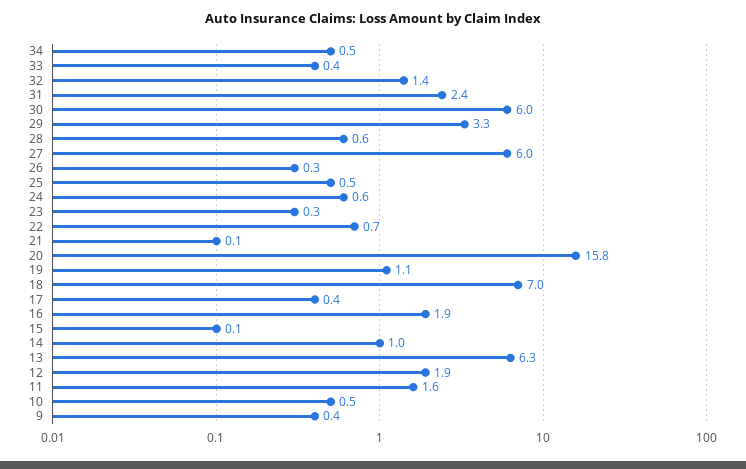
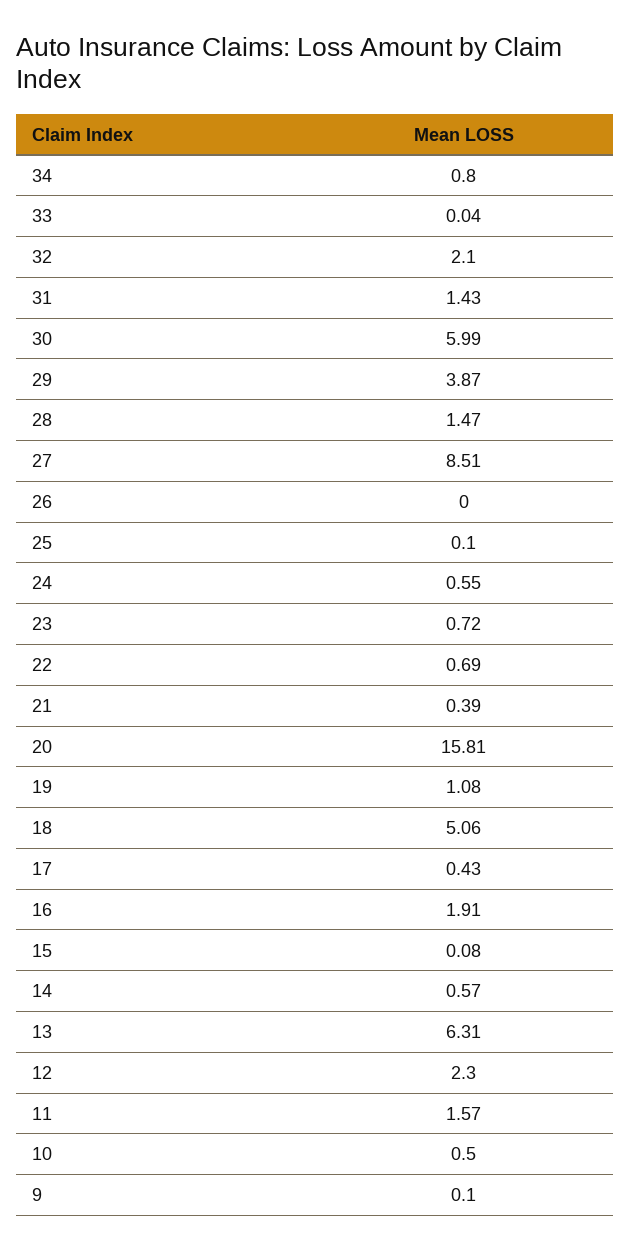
34: 0.5 -> 0.8
33: 0.4 -> 0.04
32: 1.4 -> 2.1
31: 2.4 -> 1.43
29: 3.3 -> 3.87
28: 0.6 -> 1.47
27: 6 -> 8.51
26: 0.3 -> 0
25: 0.5 -> 0.1
23: 0.3 -> 0.72
21: 0.1 -> 0.39
18: 7 -> 5.06
14: 1 -> 0.57
12: 1.9 -> 2.3
9: 0.4 -> 0.1

